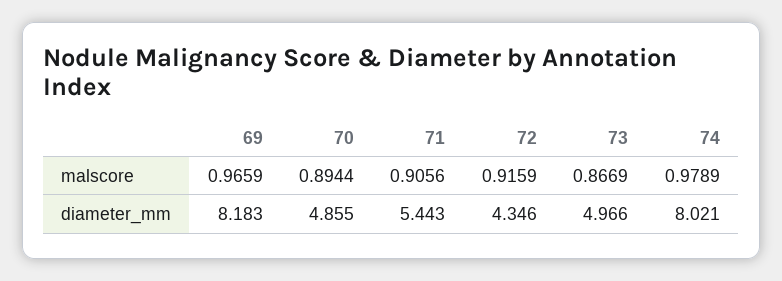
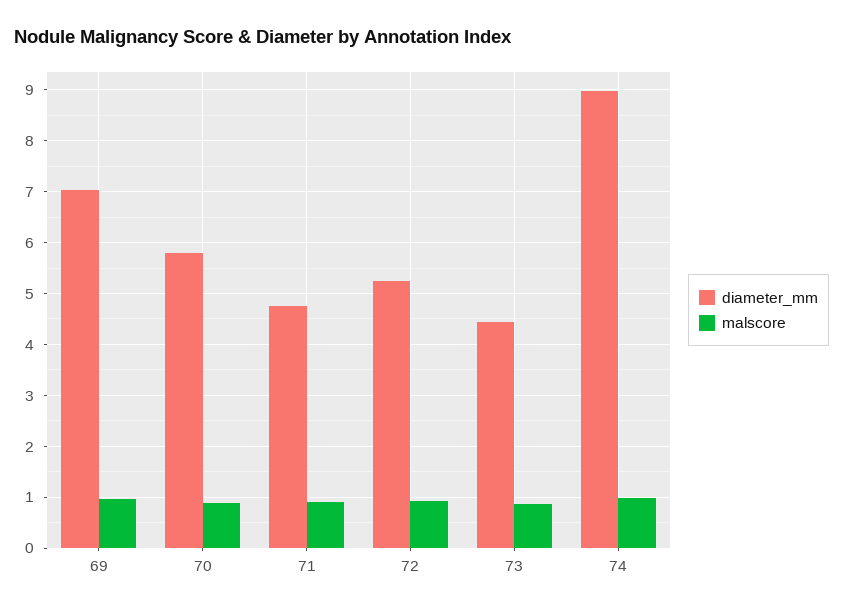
diameter_mm, 69: 8.183 -> 7
diameter_mm, 70: 4.855 -> 5.8
diameter_mm, 71: 5.443 -> 4.8
diameter_mm, 72: 4.346 -> 5.2
diameter_mm, 73: 4.966 -> 4.4
diameter_mm, 74: 8.021 -> 9

